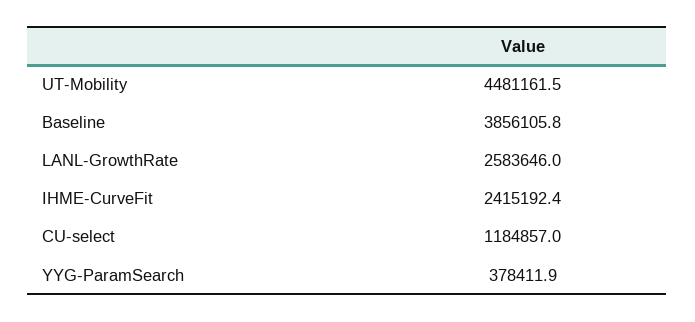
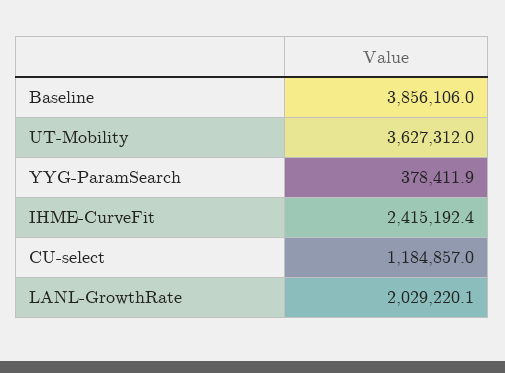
UT-Mobility: 4481161.5 -> 3627312
Baseline: 3856105.8 -> 3856106
LANL-GrowthRate: 2583646 -> 2029220.1

